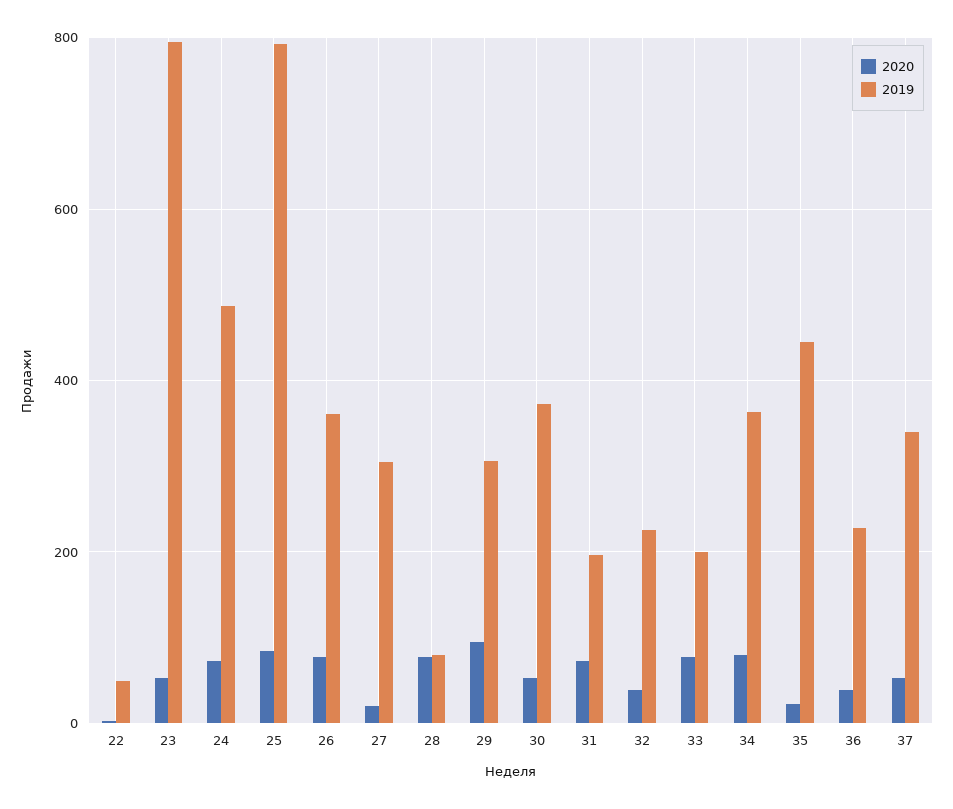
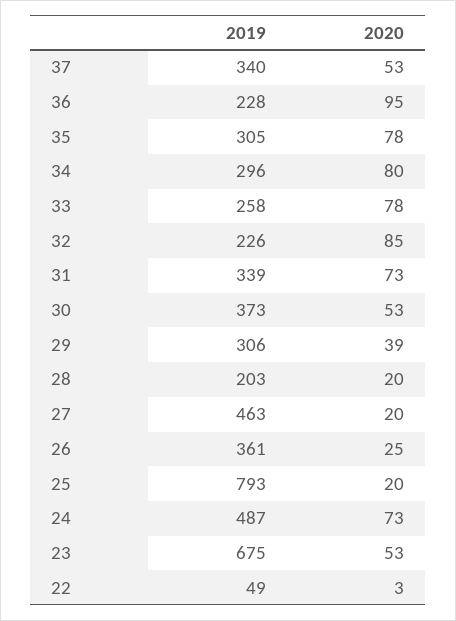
2019, 23: 800 -> 675
2020, 25: 80 -> 20
2020, 26: 80 -> 25
2019, 27: 300 -> 463
2020, 28: 80 -> 20
2019, 28: 80 -> 203
2020, 29: 100 -> 39
2019, 31: 200 -> 339
2020, 32: 40 -> 85
2019, 33: 200 -> 258
2019, 34: 360 -> 296
2020, 35: 20 -> 78
2019, 35: 440 -> 305
2020, 36: 40 -> 95

